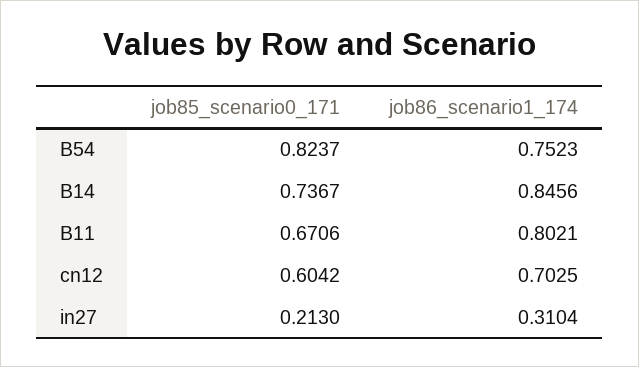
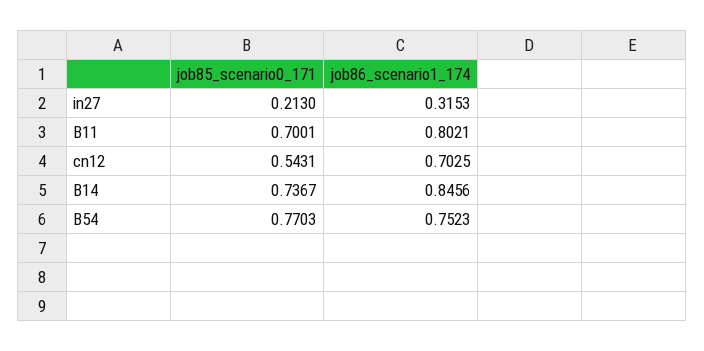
job85_scenario0_171, B54: 0.8237 -> 0.7703
job85_scenario0_171, B11: 0.6706 -> 0.7001
job85_scenario0_171, cn12: 0.6042 -> 0.5431
job86_scenario1_174, in27: 0.3104 -> 0.3153

